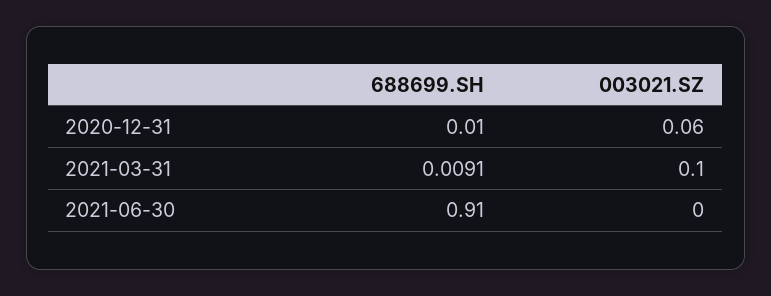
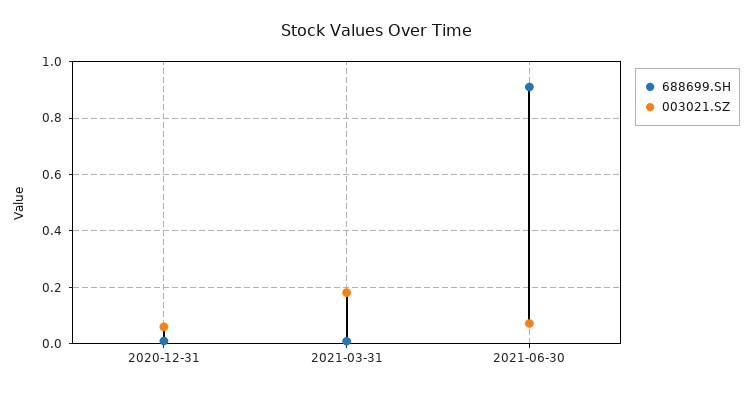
003021.SZ, 2021-03-31: 0.1 -> 0.175
003021.SZ, 2021-06-30: 0 -> 0.075

